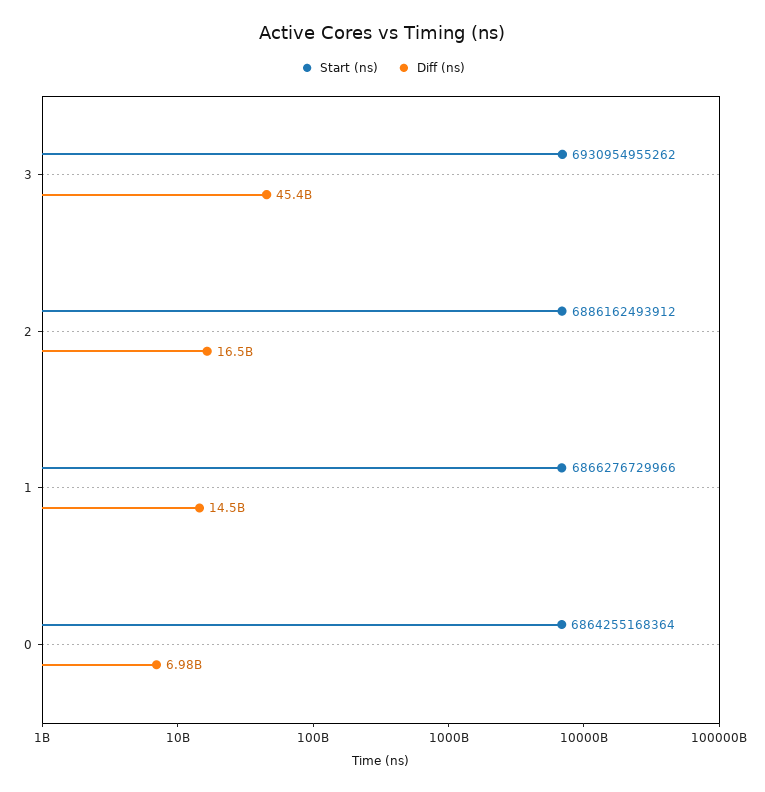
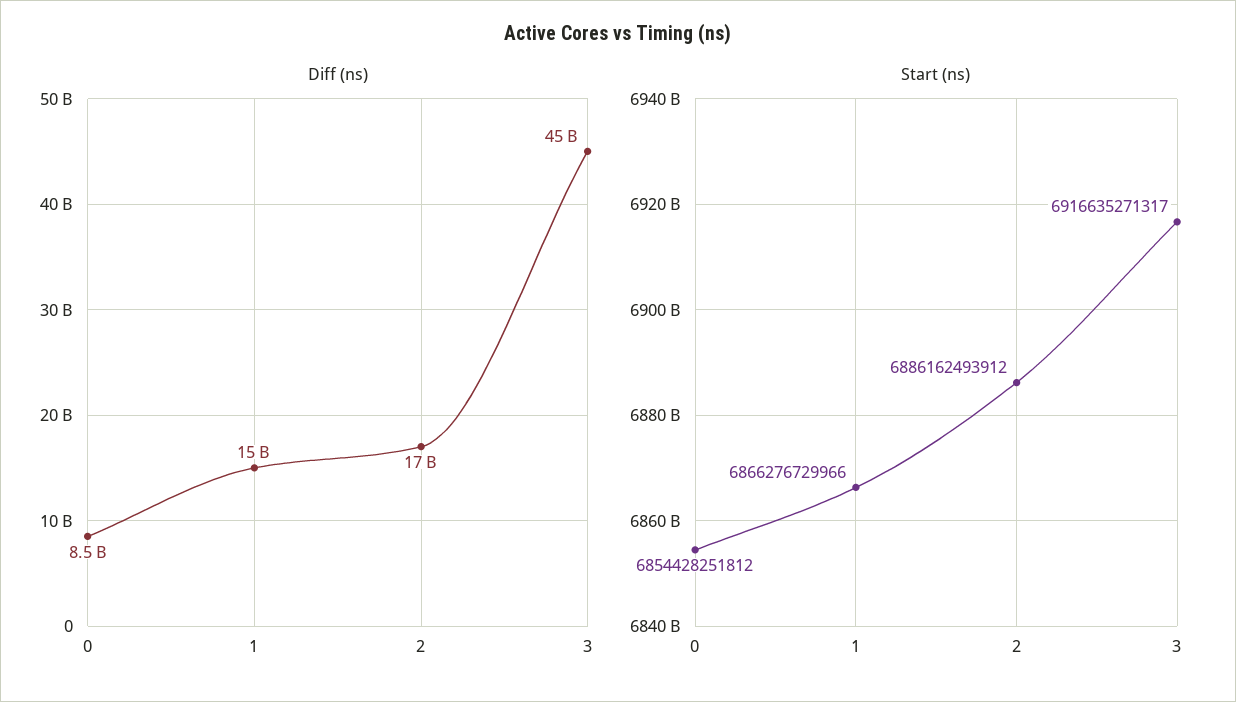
Start (ns), 3: 6930954955262 -> 6916635271317
Start (ns), 0: 6864255168364 -> 6854428251812
Diff (ns), 0: 6980000000 -> 8500000000

